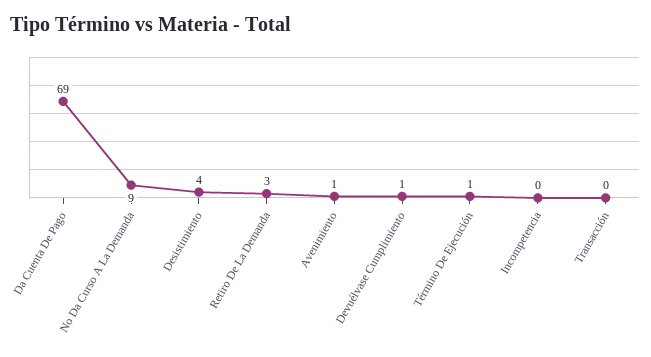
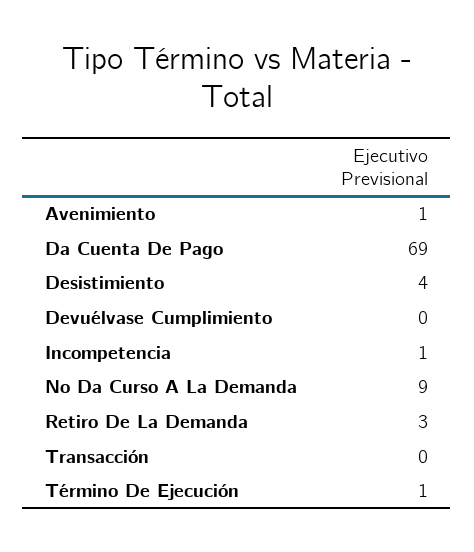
Devuélvase Cumplimiento: 1 -> 0
Incompetencia: 0 -> 1

